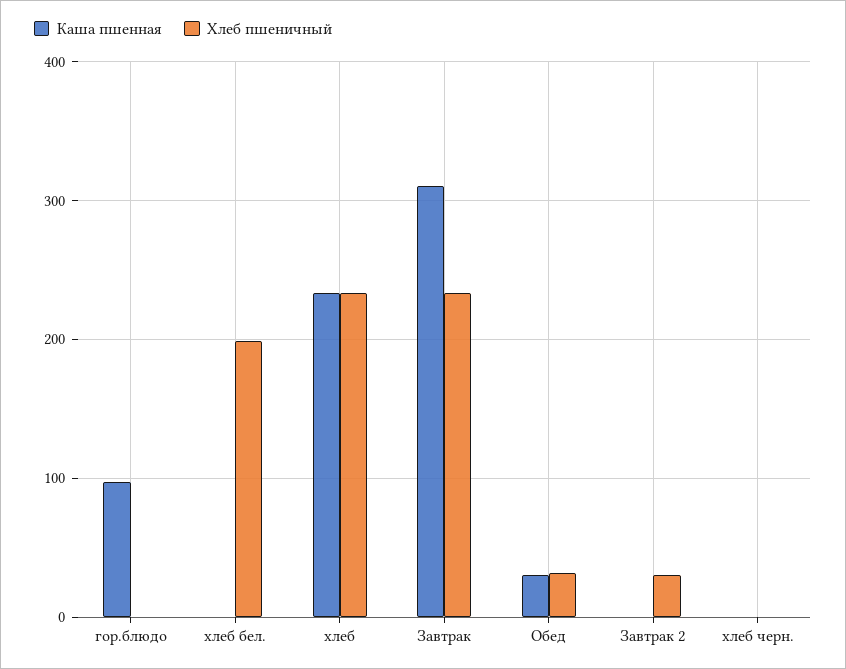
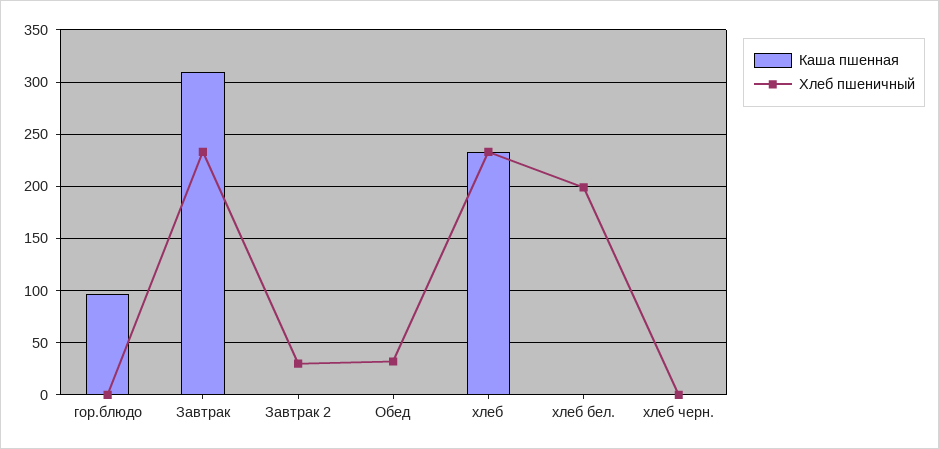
Каша пшенная, Обед: 30 -> 0

